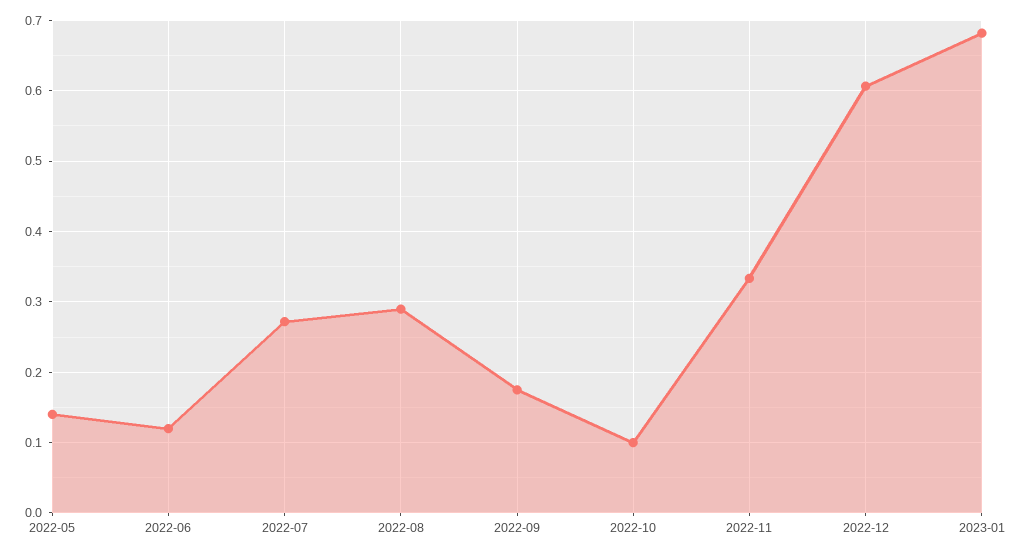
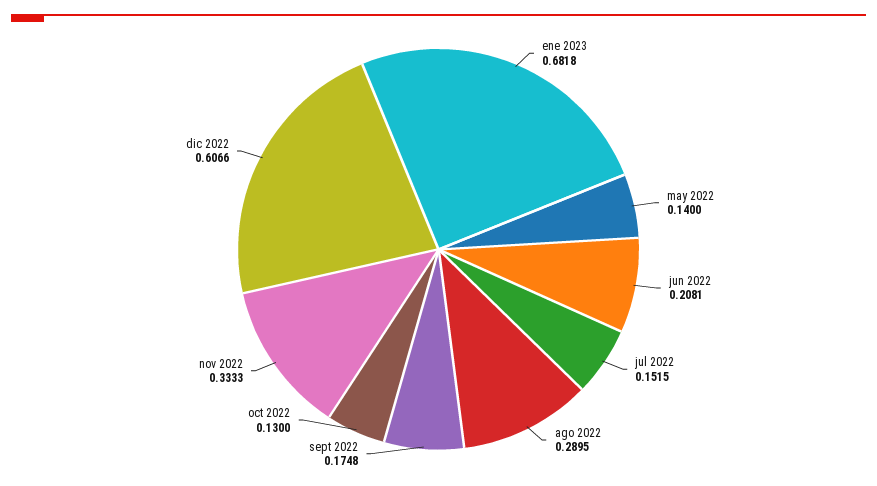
2022-06: 0.12 -> 0.2081
2022-07: 0.27 -> 0.1515
2022-10: 0.1 -> 0.13

